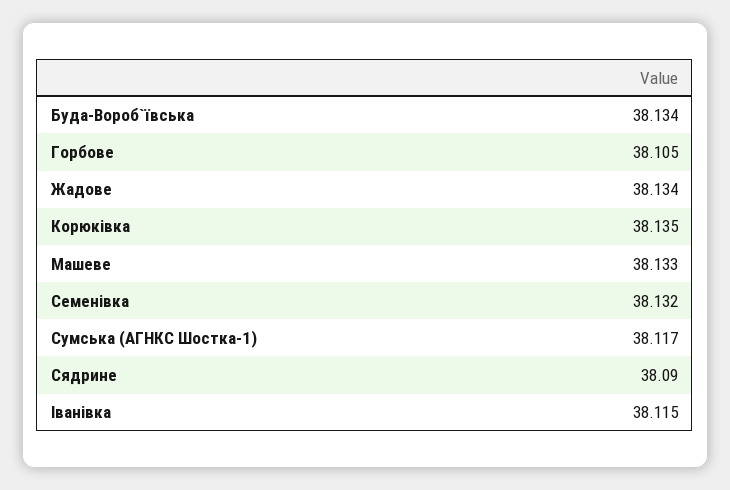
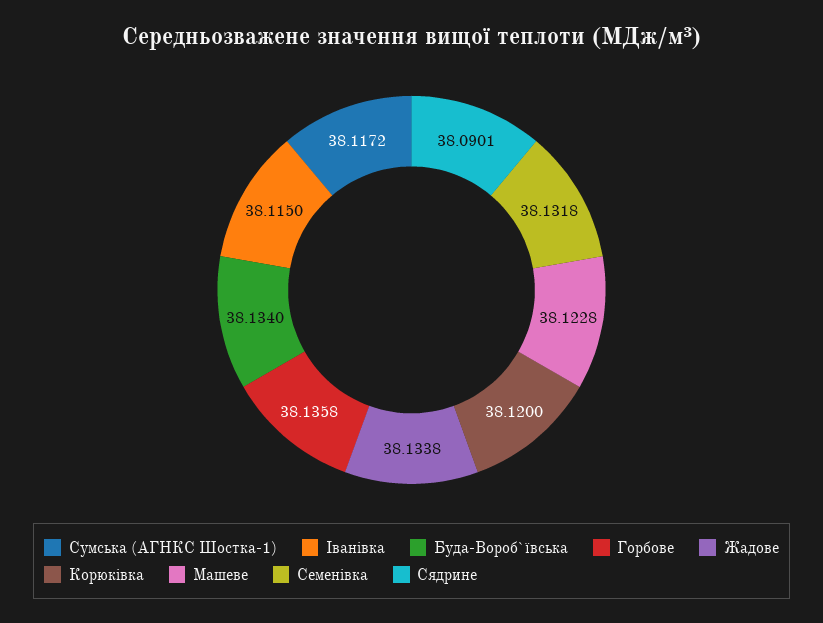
Горбове: 38.105 -> 38.1358
Корюківка: 38.135 -> 38.12
Машеве: 38.133 -> 38.1228

